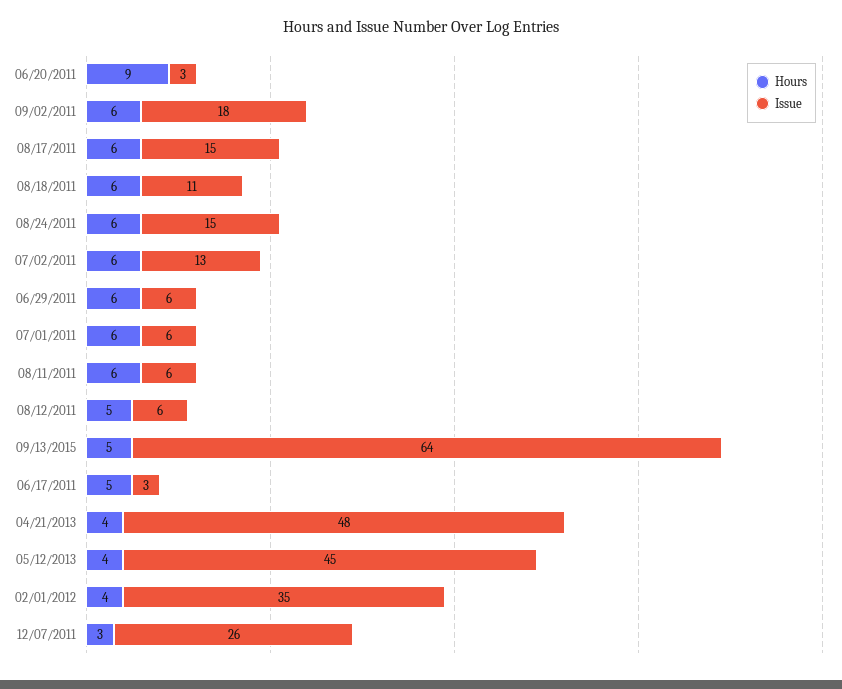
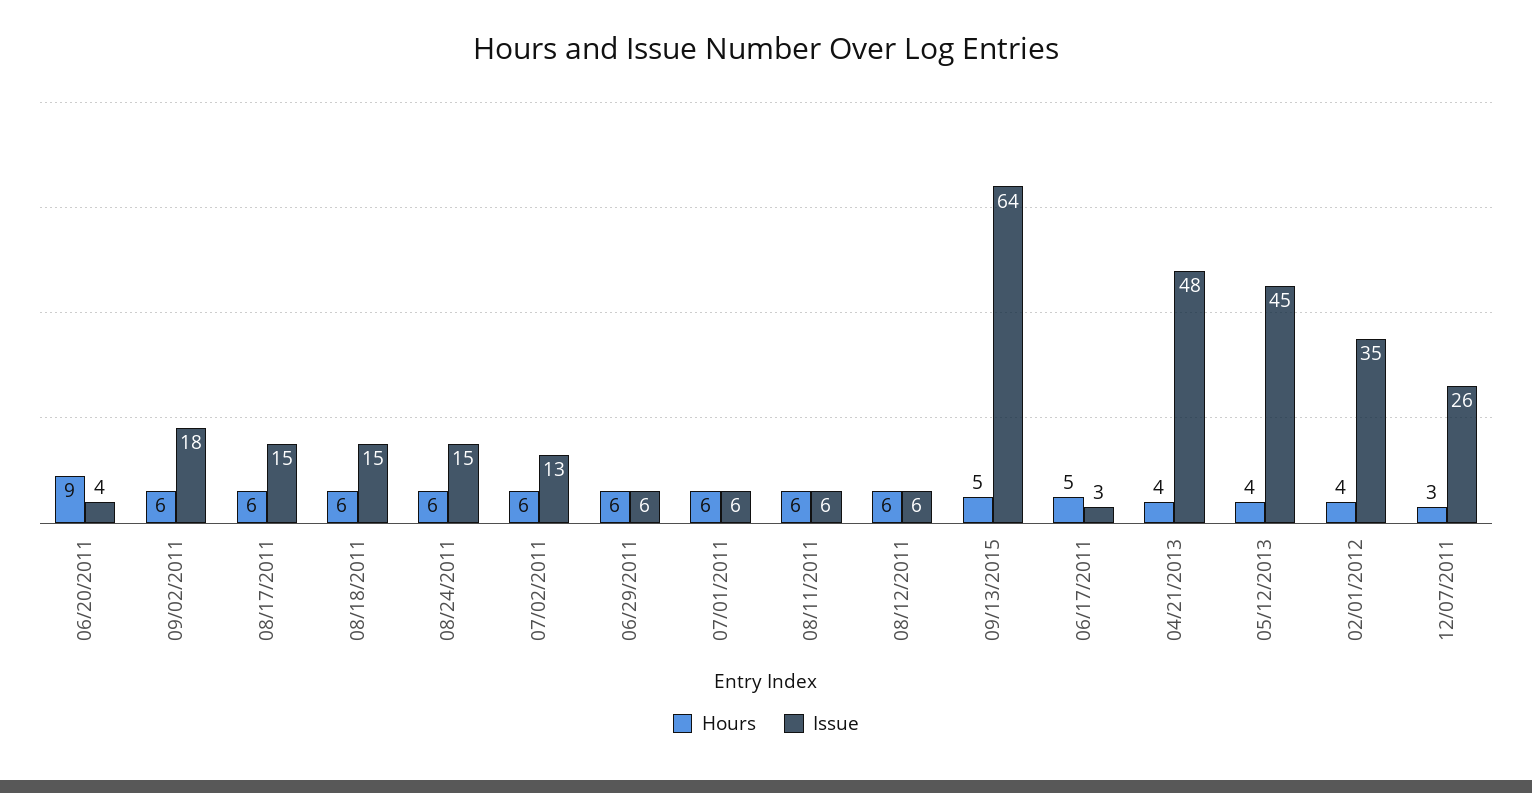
Issue, 06/20/2011: 3 -> 4
Issue, 08/18/2011: 11 -> 15
Hours, 08/12/2011: 5 -> 6

